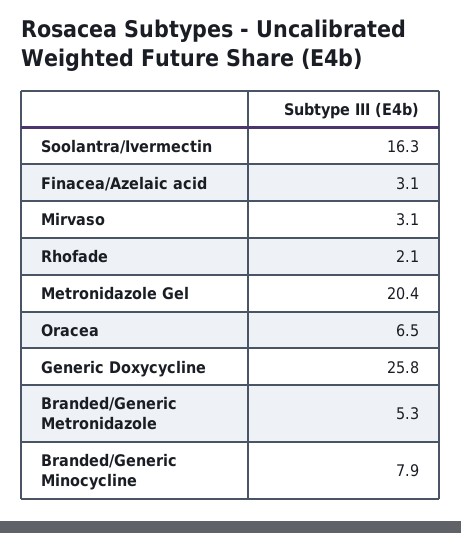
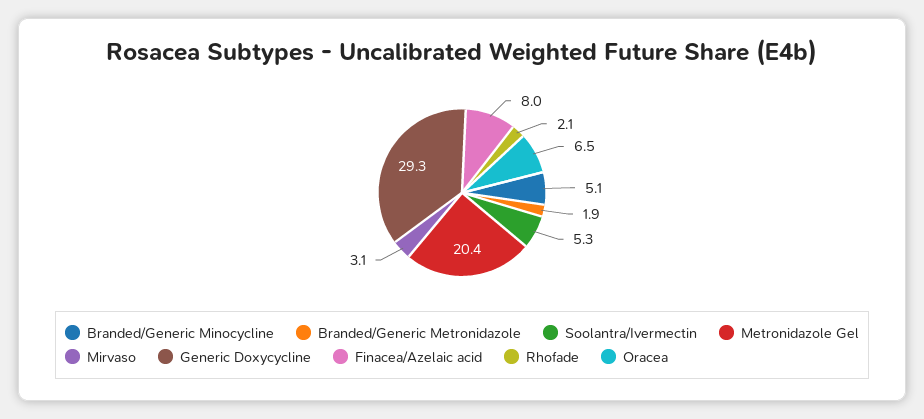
Soolantra/Ivermectin: 16.3 -> 5.3
Finacea/Azelaic acid: 3.1 -> 8
Generic Doxycycline: 25.8 -> 29.3
Branded/Generic Metronidazole: 5.3 -> 1.9
Branded/Generic Minocycline: 7.9 -> 5.1

